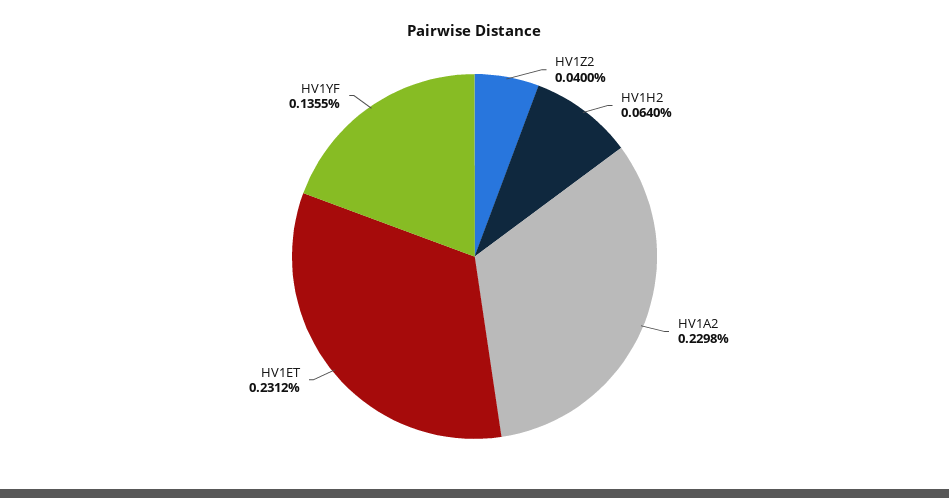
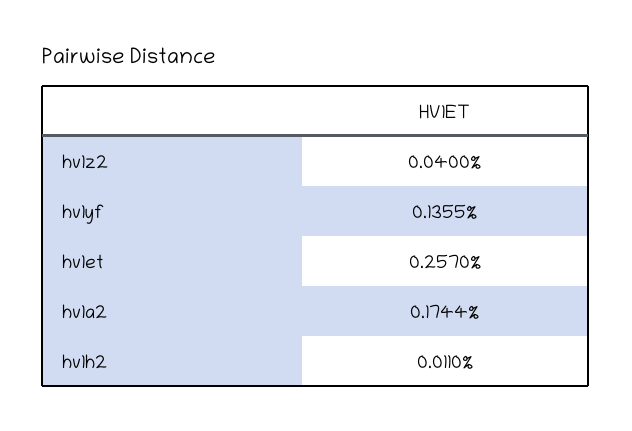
HV1H2: 0.064 -> 0.011
HV1A2: 0.2298 -> 0.1744
HV1ET: 0.2312 -> 0.257

